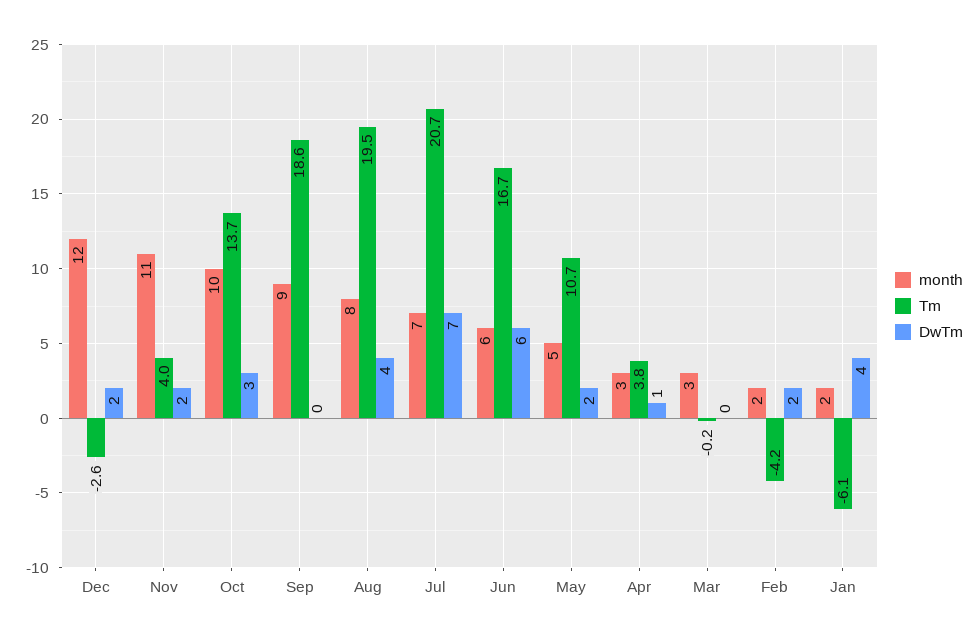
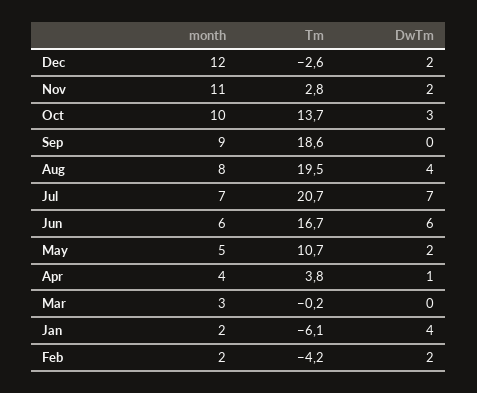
Tm, Nov: 4 -> 2.8
month, Apr: 3 -> 4

